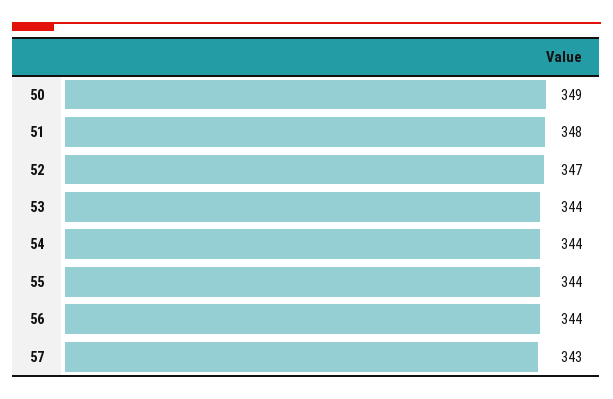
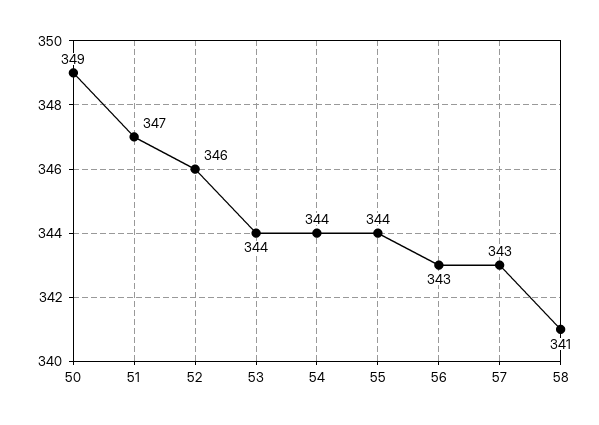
51: 348 -> 347
52: 347 -> 346
56: 344 -> 343
58: none -> 341

